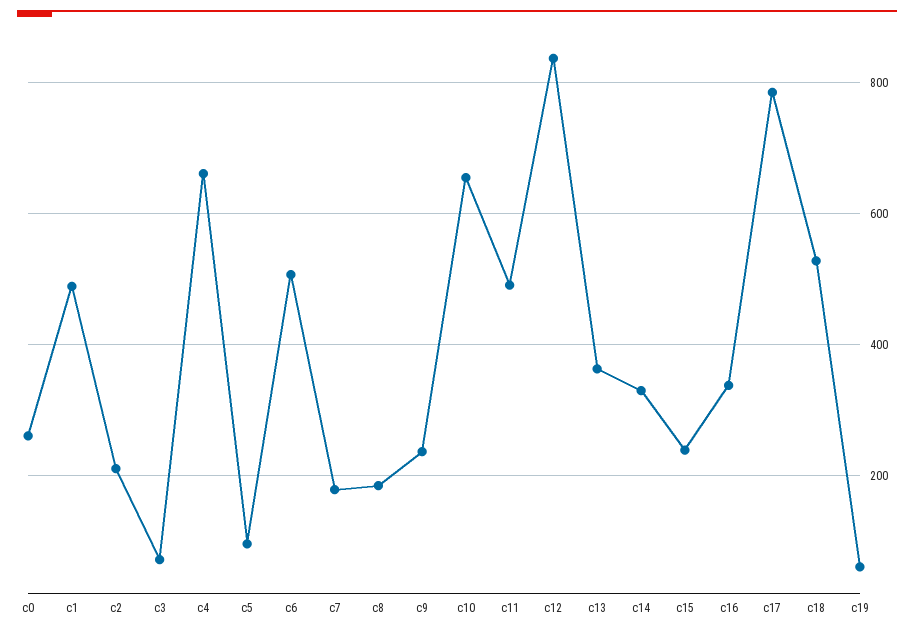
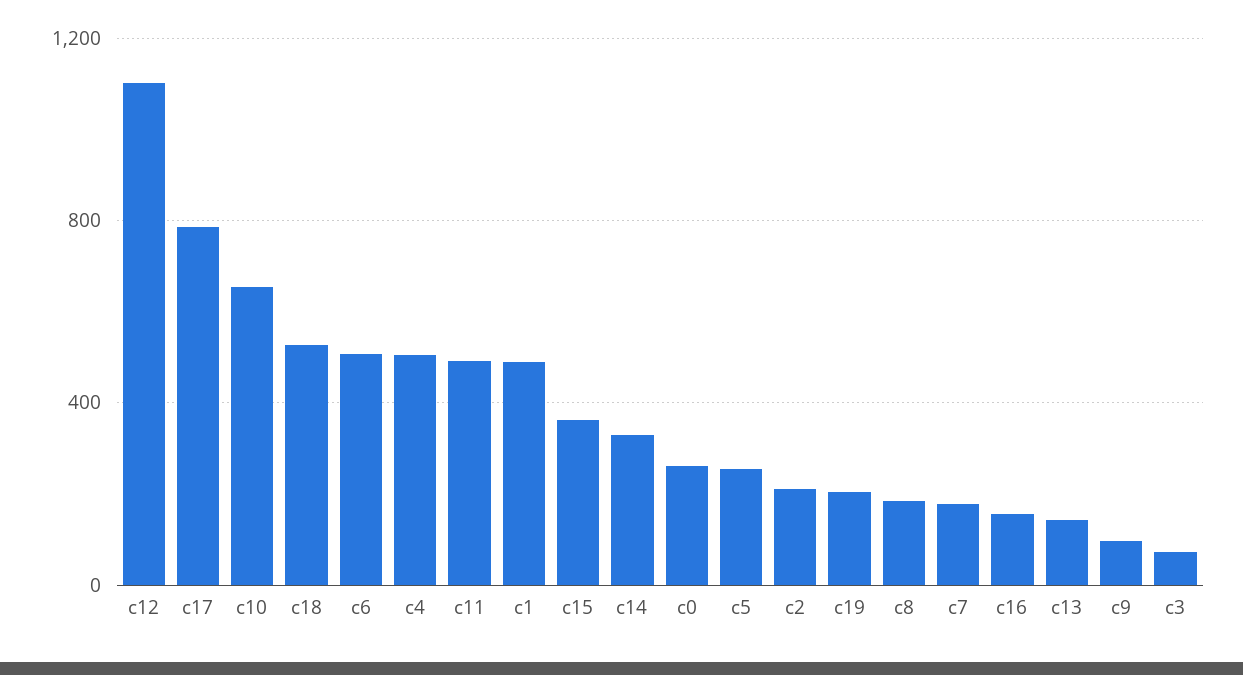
c4: 660 -> 500
c5: 100 -> 250
c9: 240 -> 100
c12: 840 -> 1100
c13: 360 -> 150
c15: 240 -> 350
c16: 340 -> 150
c19: 60 -> 200

